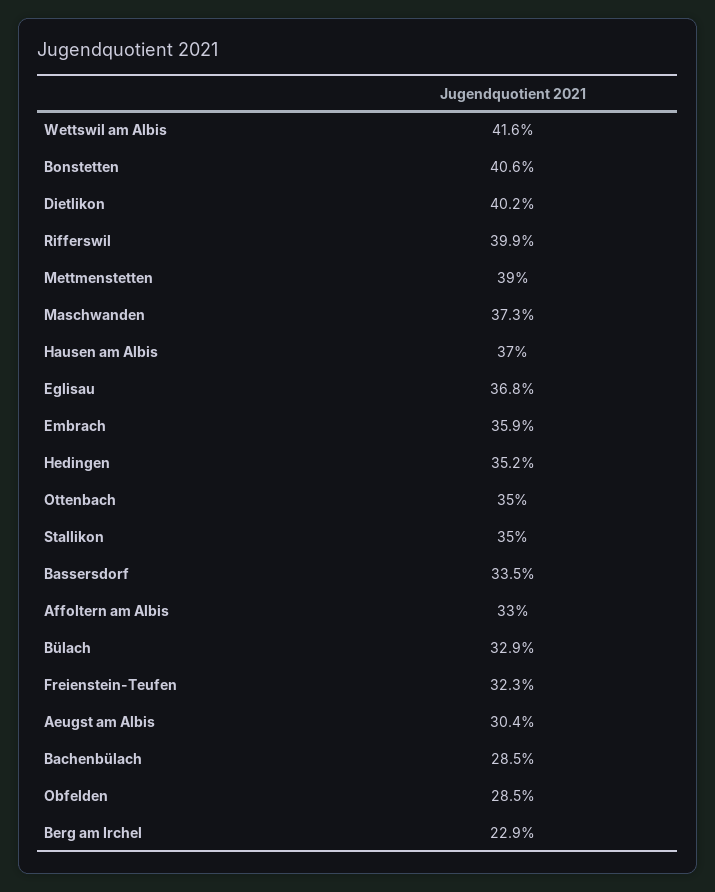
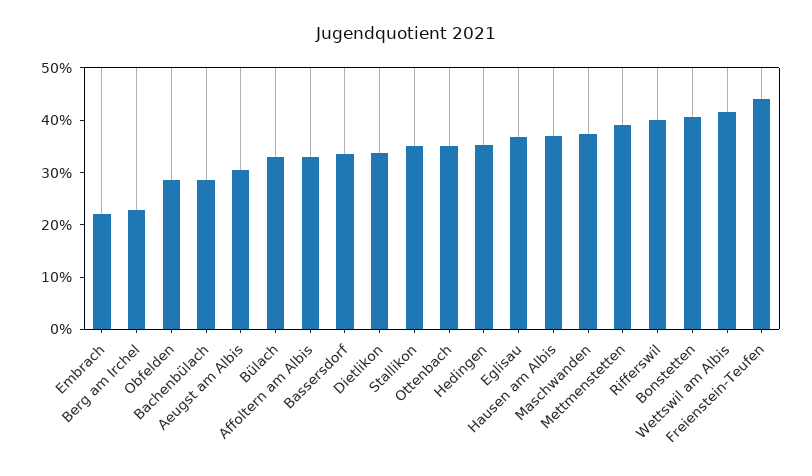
Dietlikon: 40.2 -> 34
Embrach: 35.9 -> 22
Freienstein-Teufen: 32.3 -> 44

